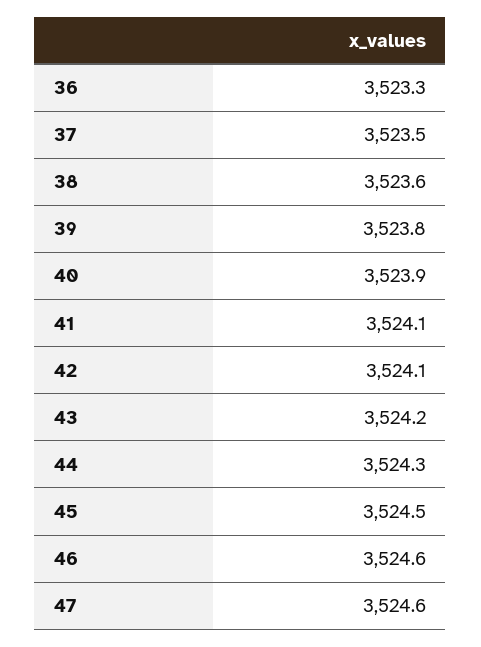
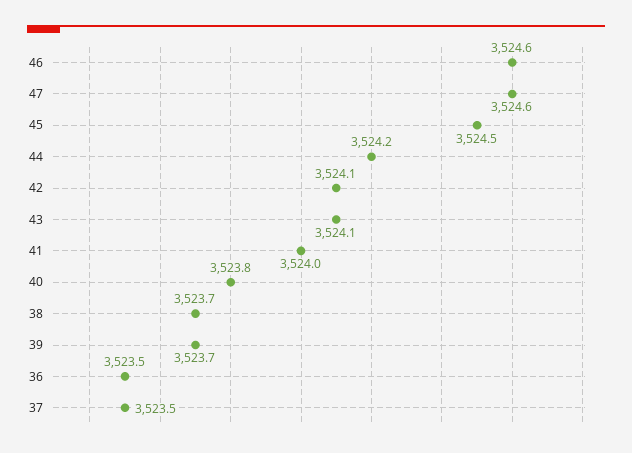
36: 3523.3 -> 3523.5
38: 3523.6 -> 3523.7
39: 3523.8 -> 3523.7
40: 3523.9 -> 3523.8
41: 3524.1 -> 3524
43: 3524.2 -> 3524.1
44: 3524.3 -> 3524.2

